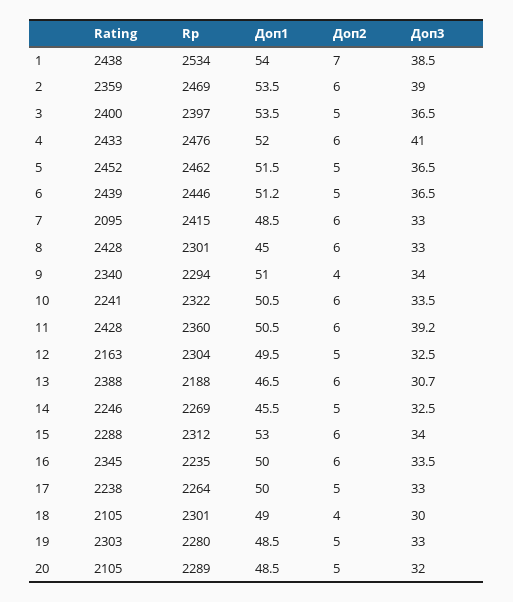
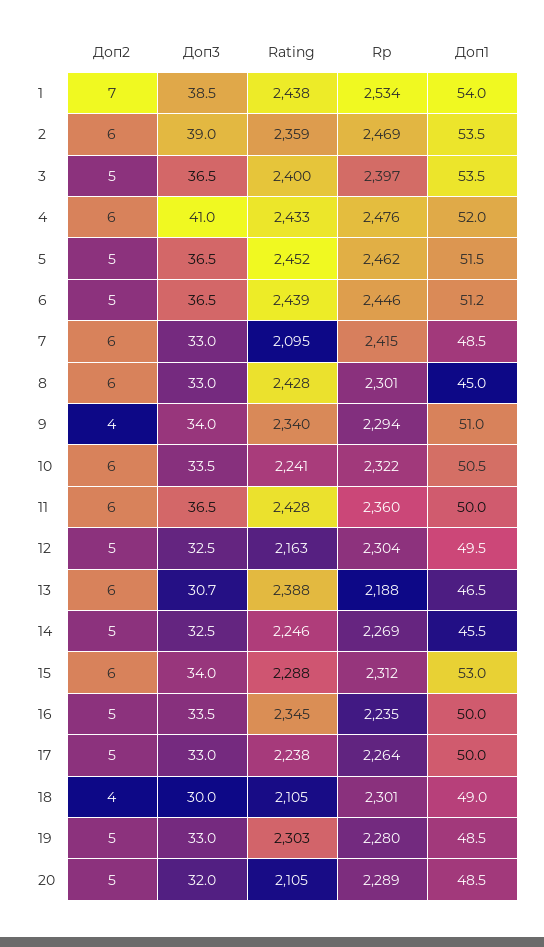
Доп1, 11: 50.5 -> 50
Доп3, 11: 39.2 -> 36.5
Доп2, 16: 6 -> 5

